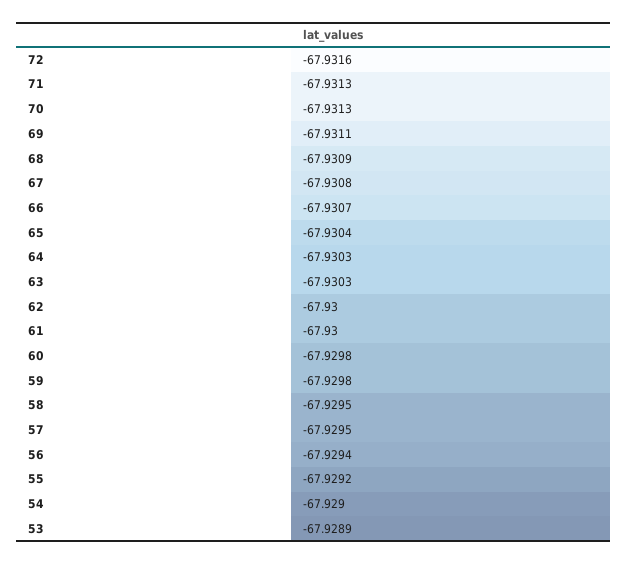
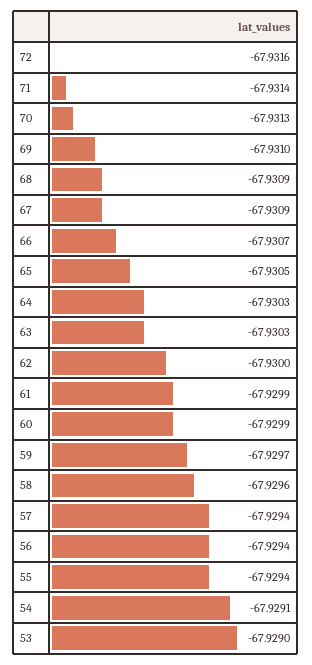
71: -67.9313 -> -67.9314
69: -67.9311 -> -67.931
67: -67.9308 -> -67.9309
65: -67.9304 -> -67.9305
61: -67.93 -> -67.9299
60: -67.9298 -> -67.9299
59: -67.9298 -> -67.9297
58: -67.9295 -> -67.9296
57: -67.9295 -> -67.9294
55: -67.9292 -> -67.9294
54: -67.929 -> -67.9291
53: -67.9289 -> -67.929

